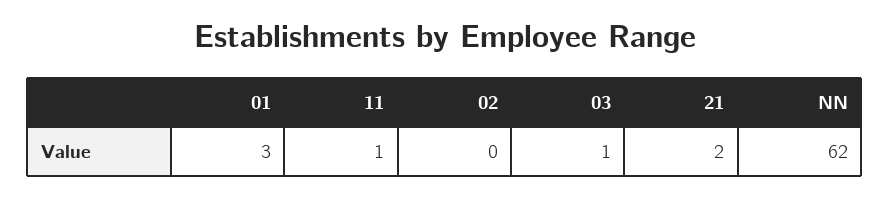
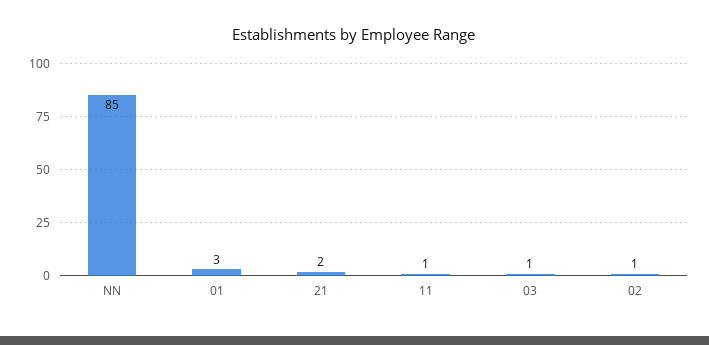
02: 0 -> 1
NN: 62 -> 85

